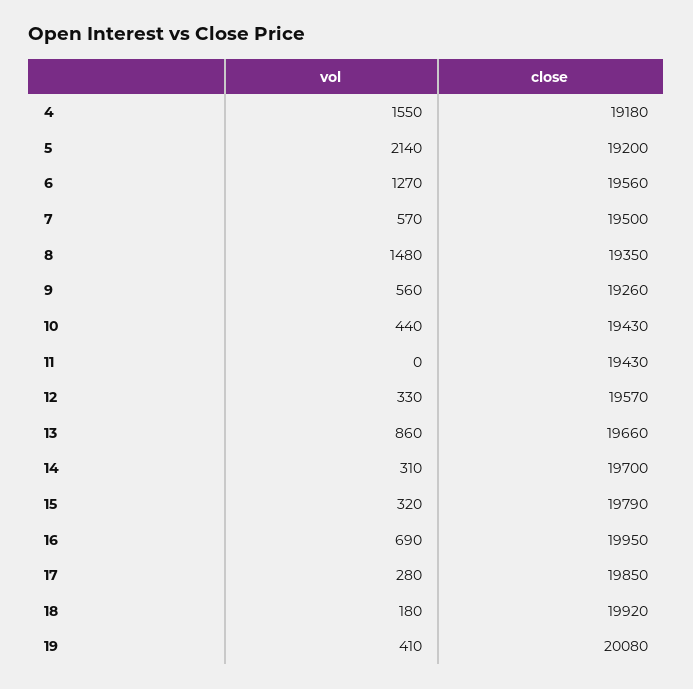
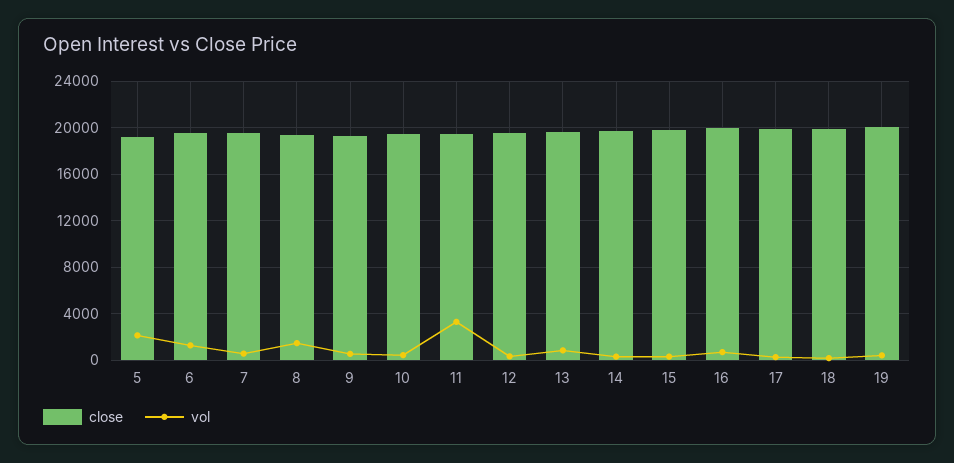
vol, 4: 1550 -> none
close, 4: 19180 -> none
vol, 11: 0 -> 3000

